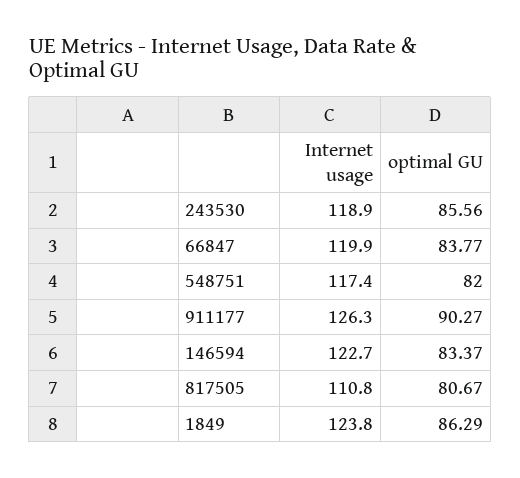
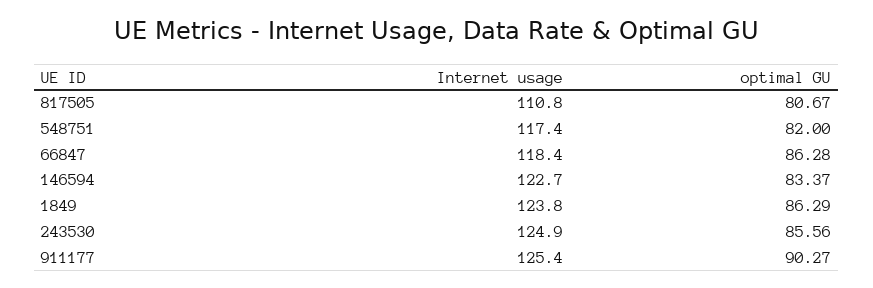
Internet usage, 243530: 118.9 -> 124.9
Internet usage, 66847: 119.9 -> 118.4
optimal GU, 66847: 83.77 -> 86.28
Internet usage, 911177: 126.3 -> 125.4

